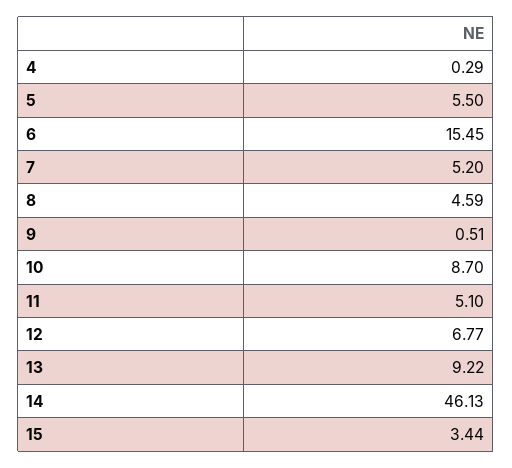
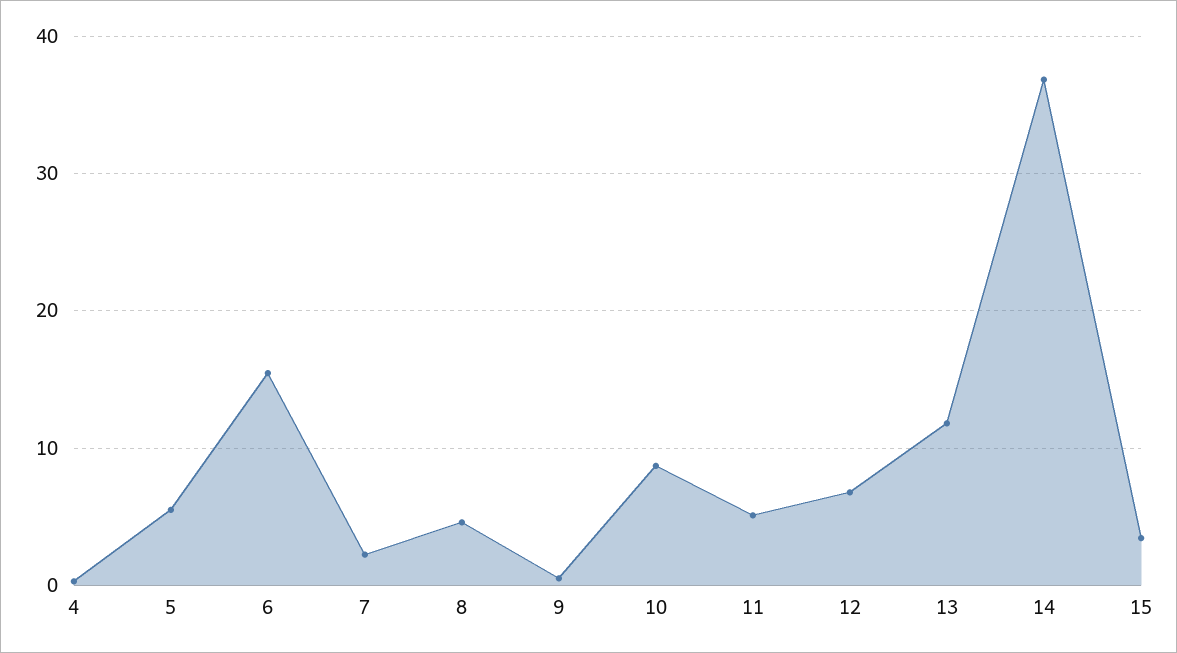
7: 5.2 -> 2
13: 9.22 -> 12
14: 46.13 -> 37

